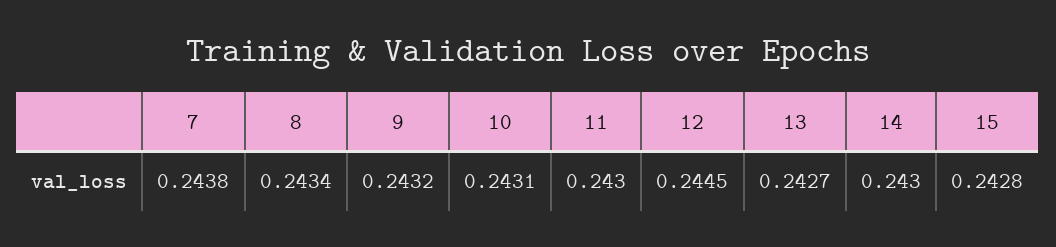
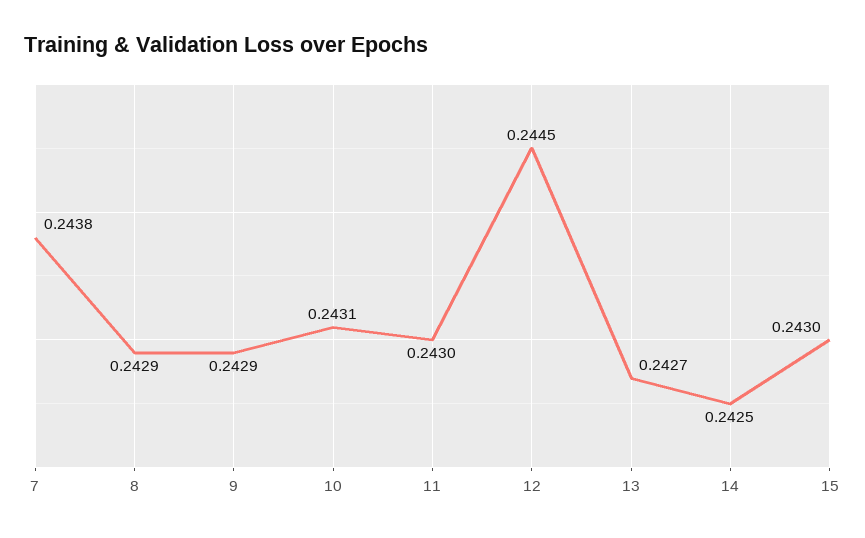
8: 0.2434 -> 0.2429
9: 0.2432 -> 0.2429
14: 0.243 -> 0.2425
15: 0.2428 -> 0.243

